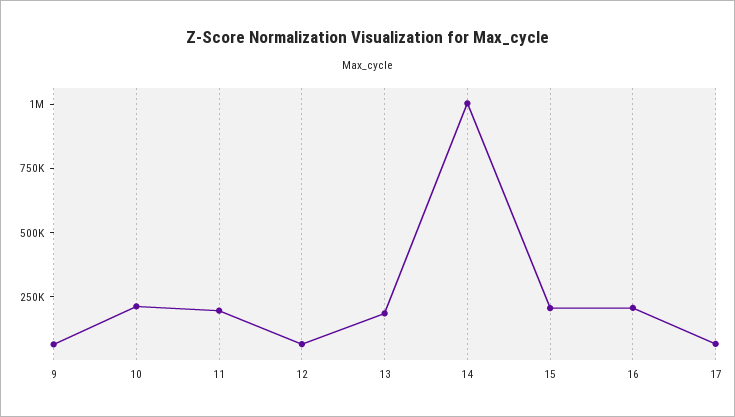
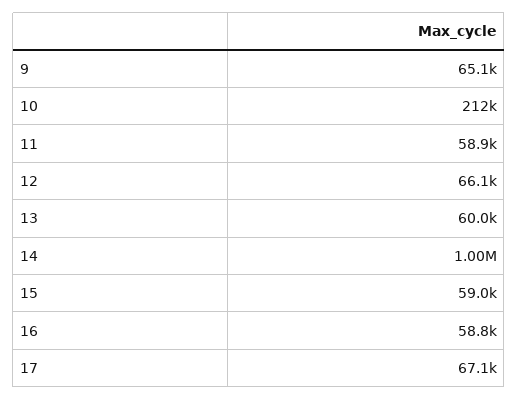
11: 200000 -> 58900
13: 200000 -> 60000
15: 200000 -> 59000
16: 200000 -> 58800

